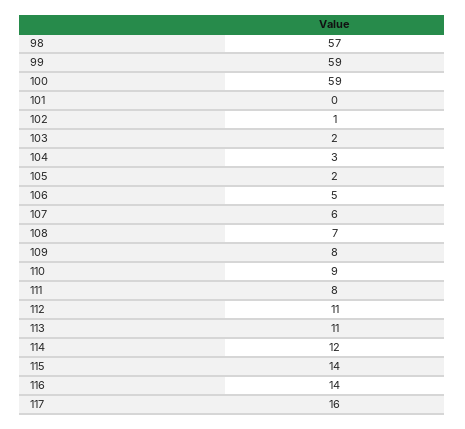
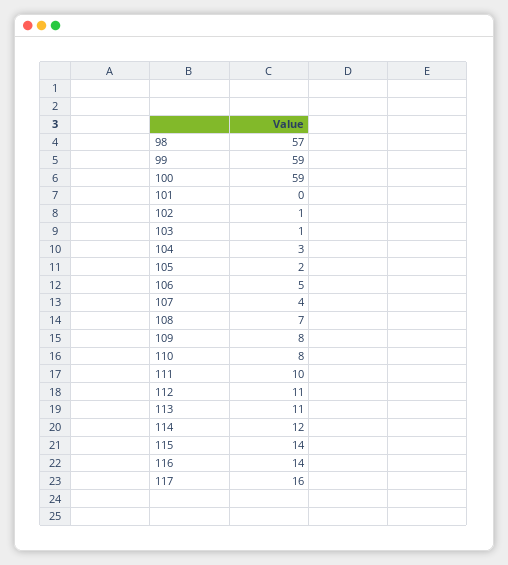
103: 2 -> 1
107: 6 -> 4
110: 9 -> 8
111: 8 -> 10

